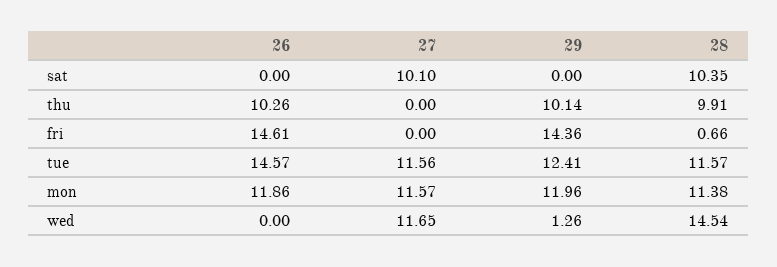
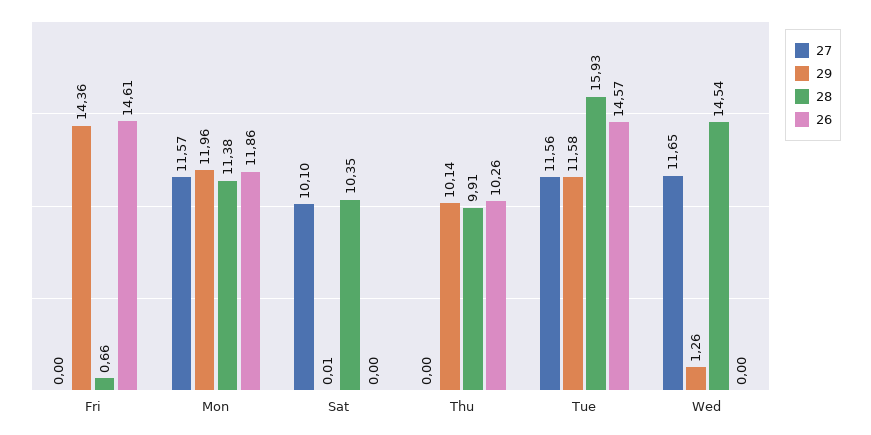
29, sat: 0 -> 0.01
29, tue: 12.41 -> 11.58
28, tue: 11.57 -> 15.93

